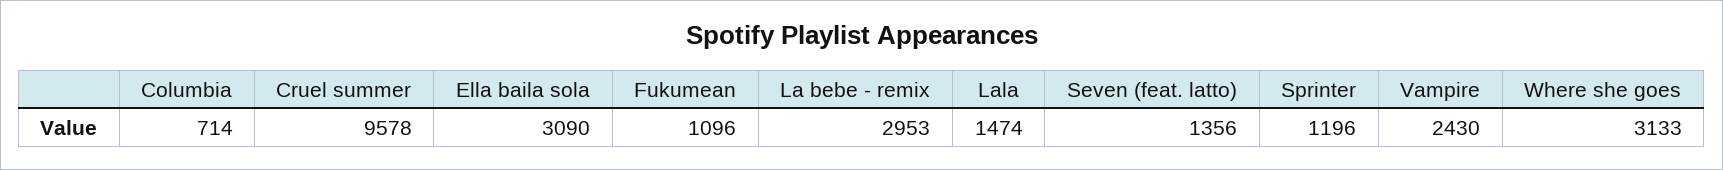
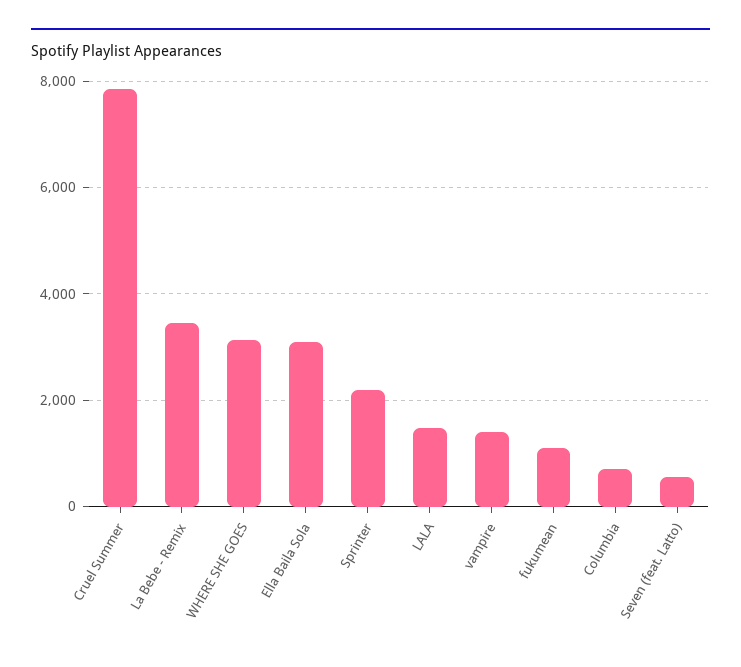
Cruel summer: 9578 -> 7800
La bebe - remix: 2953 -> 3400
Seven (feat. latto): 1356 -> 600
Sprinter: 1196 -> 2200
Vampire: 2430 -> 1400

